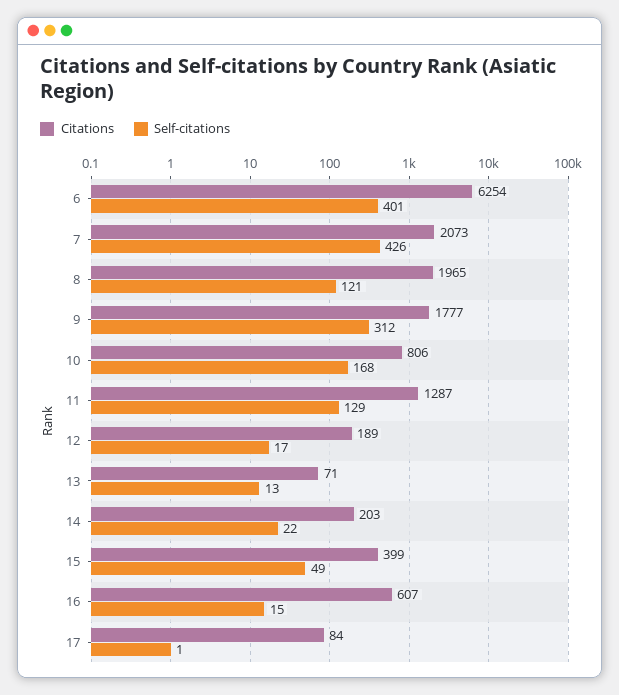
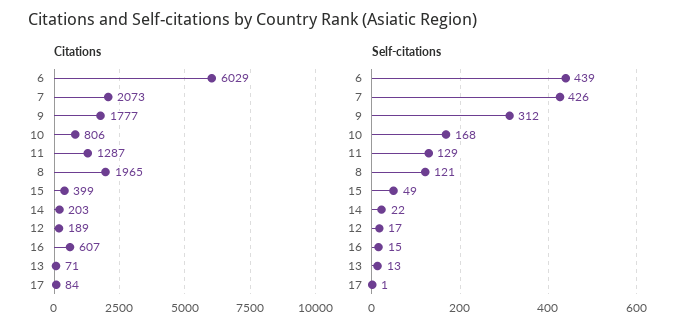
Citations, 6: 6254 -> 6029
Self-citations, 6: 401 -> 439

